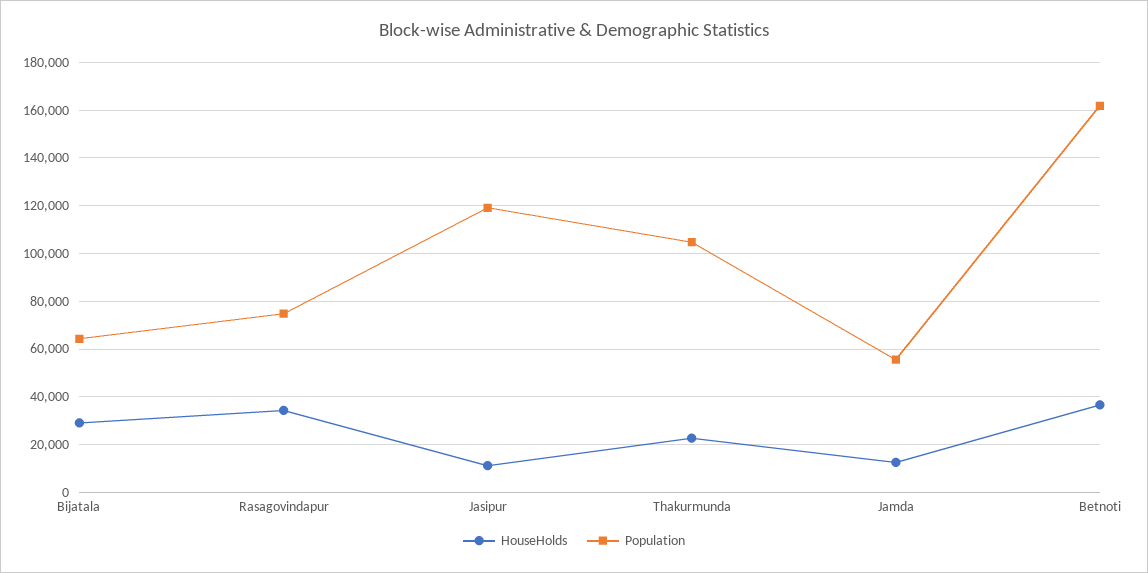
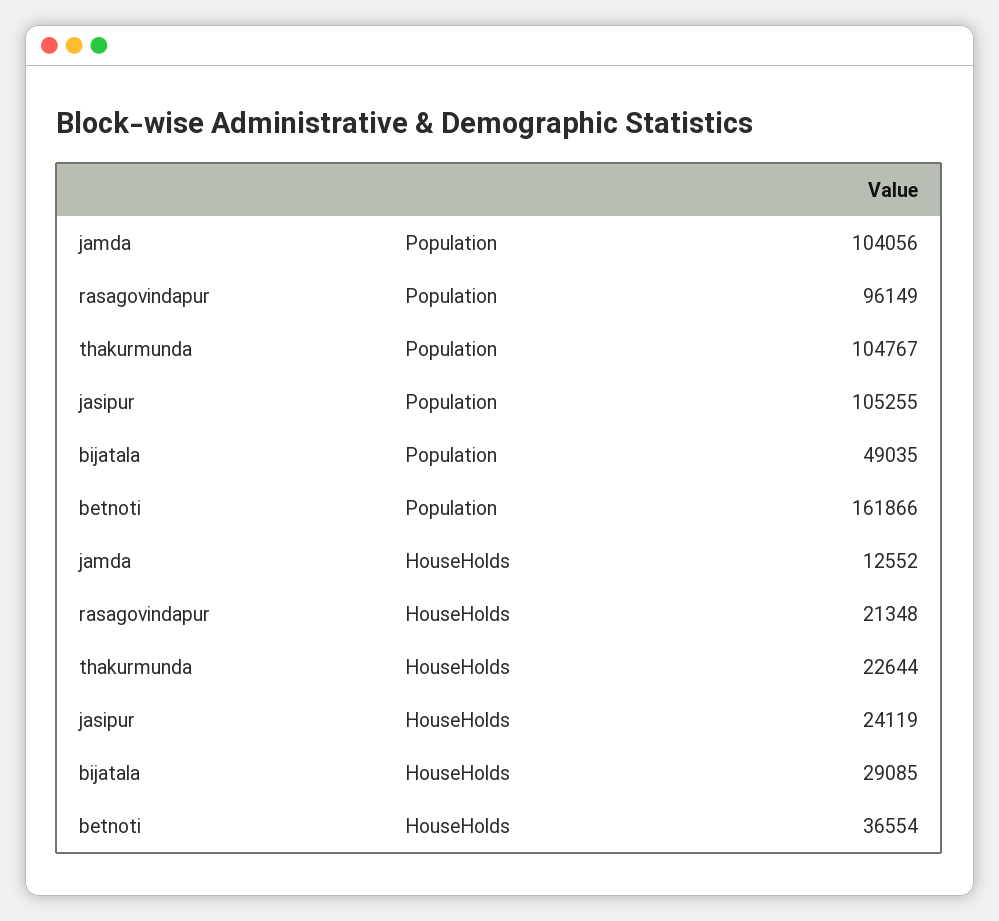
Population, Bijatala: 65000 -> 49035
HouseHolds, Rasagovindapur: 35000 -> 21348
Population, Rasagovindapur: 75000 -> 96149
HouseHolds, Jasipur: 10000 -> 24119
Population, Jasipur: 120000 -> 105255
Population, Jamda: 55000 -> 104056

